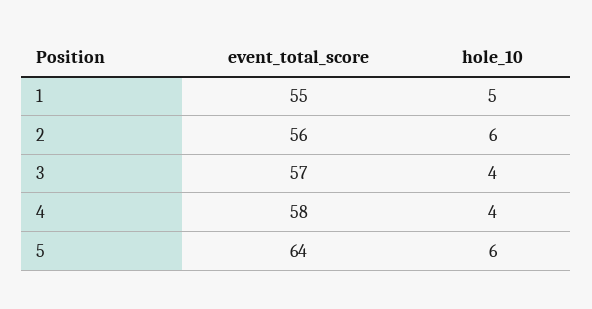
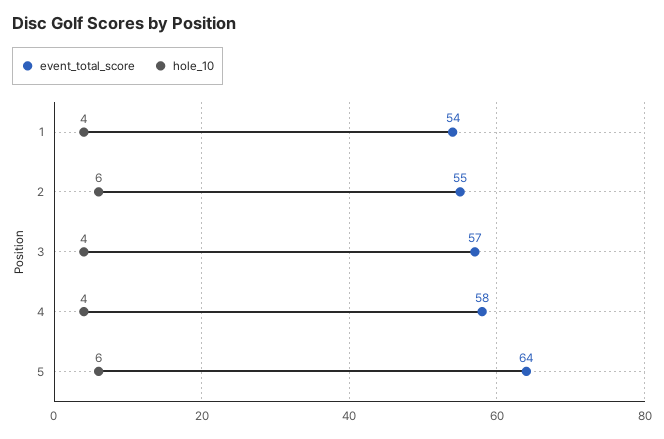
event_total_score, 1: 55 -> 54
hole_10, 1: 5 -> 4
event_total_score, 2: 56 -> 55

